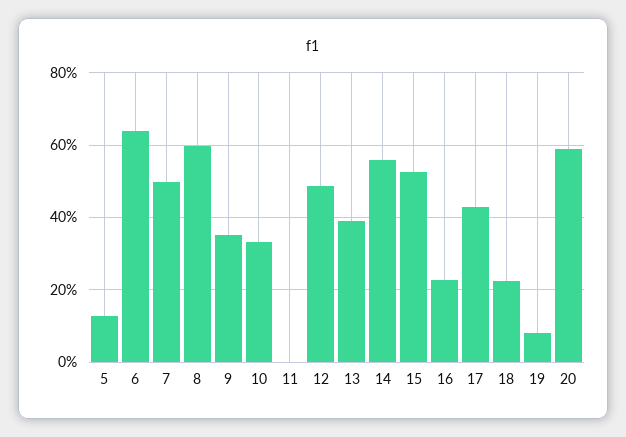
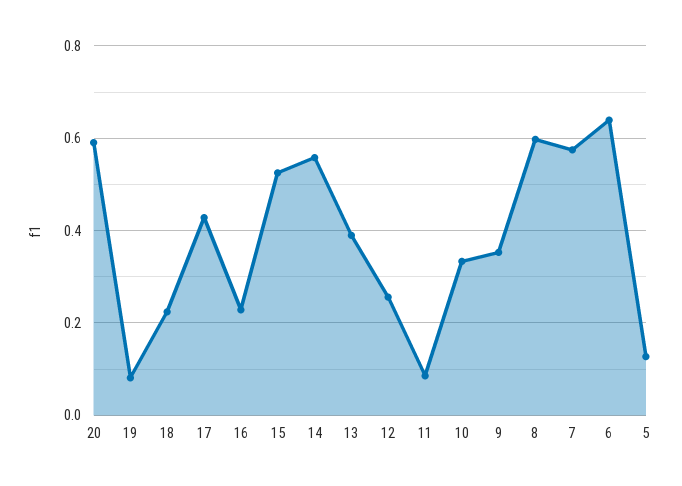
7: 0.5 -> 0.58
11: 0 -> 0.08
12: 0.48 -> 0.26

